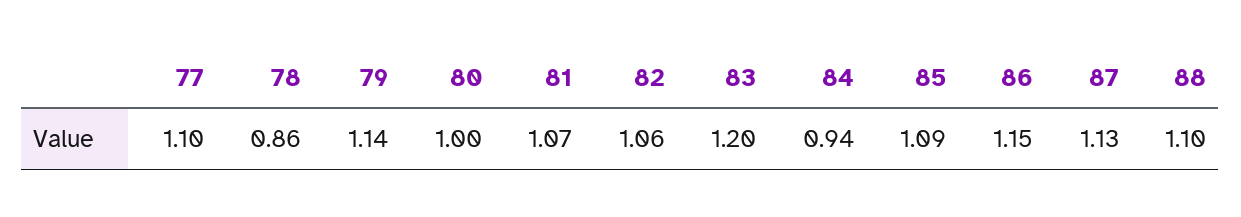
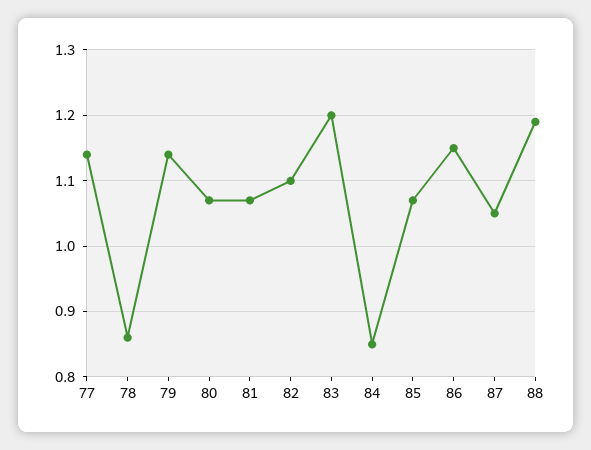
77: 1.1 -> 1.14
80: 1 -> 1.07
82: 1.06 -> 1.1
84: 0.94 -> 0.85
85: 1.09 -> 1.07
87: 1.13 -> 1.05
88: 1.1 -> 1.19

